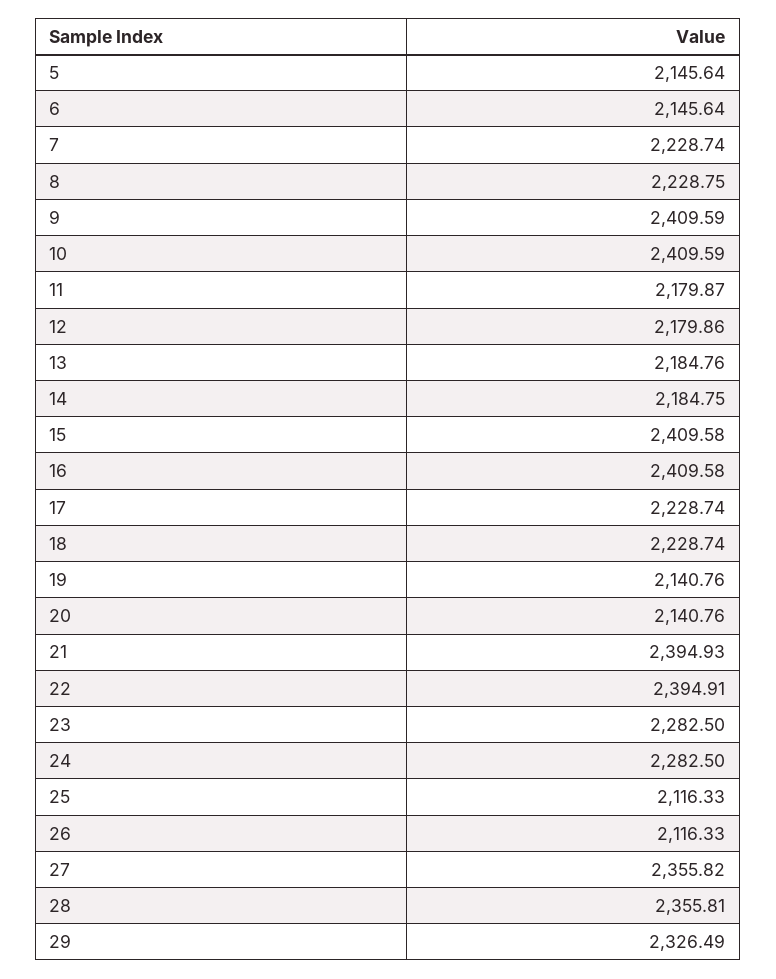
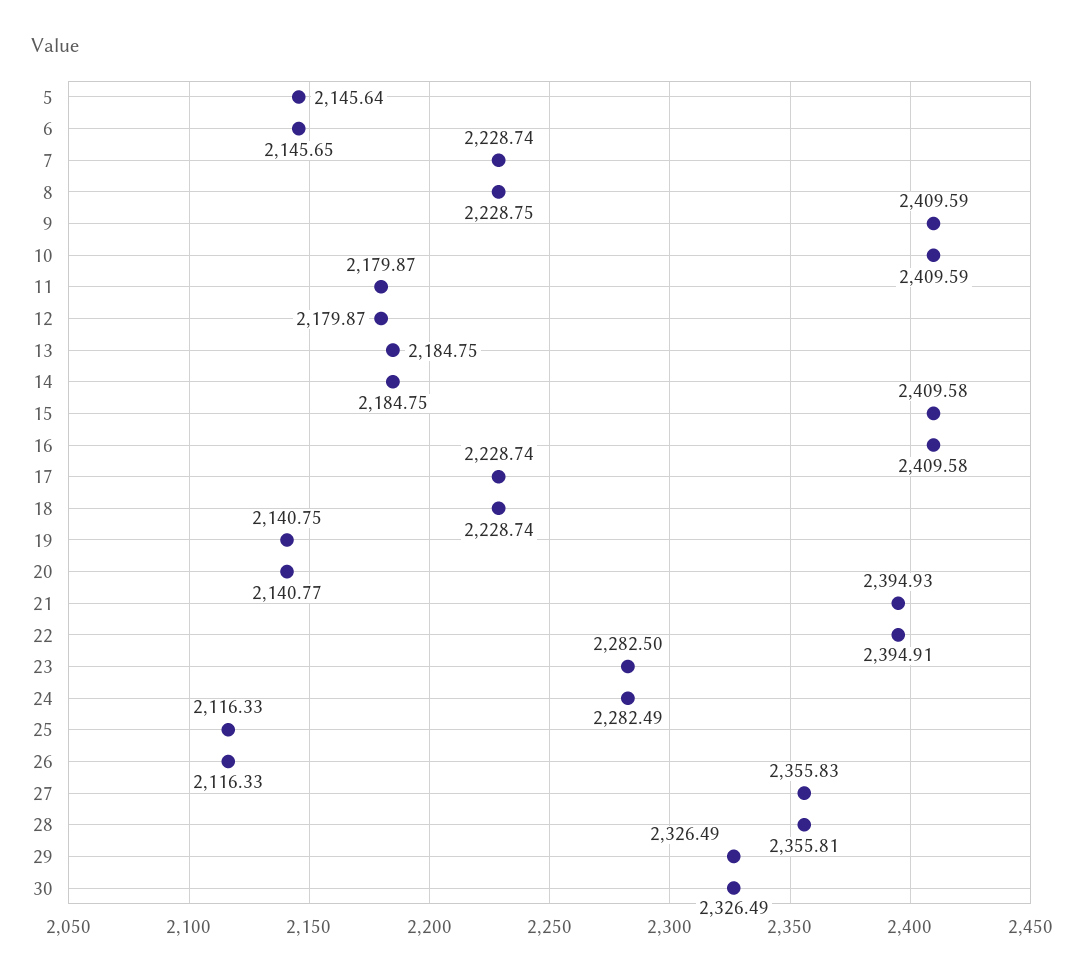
6: 2145.64 -> 2145.65
12: 2179.86 -> 2179.87
13: 2184.76 -> 2184.75
19: 2140.76 -> 2140.75
20: 2140.76 -> 2140.77
24: 2282.5 -> 2282.49
27: 2355.82 -> 2355.83
30: none -> 2326.49

